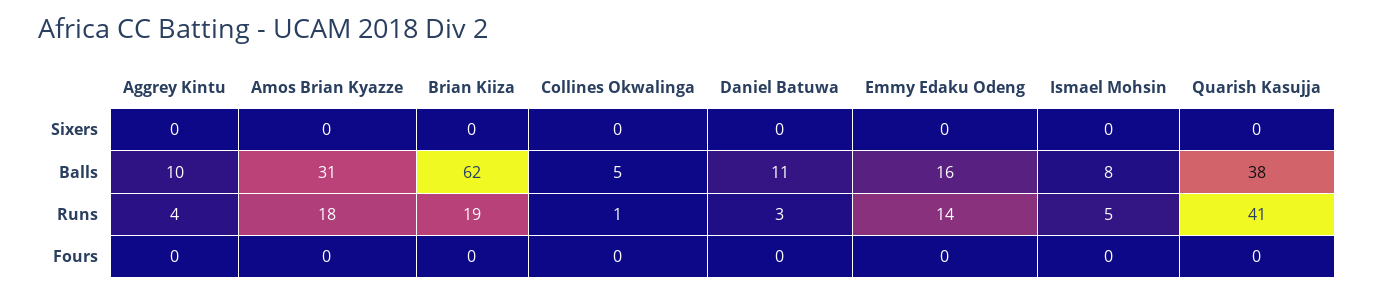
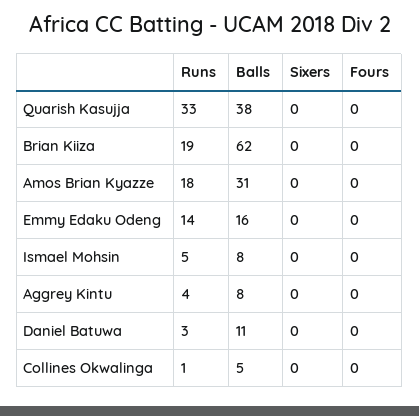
Aggrey Kintu, Balls: 10 -> 8
Quarish Kasujja, Runs: 41 -> 33

